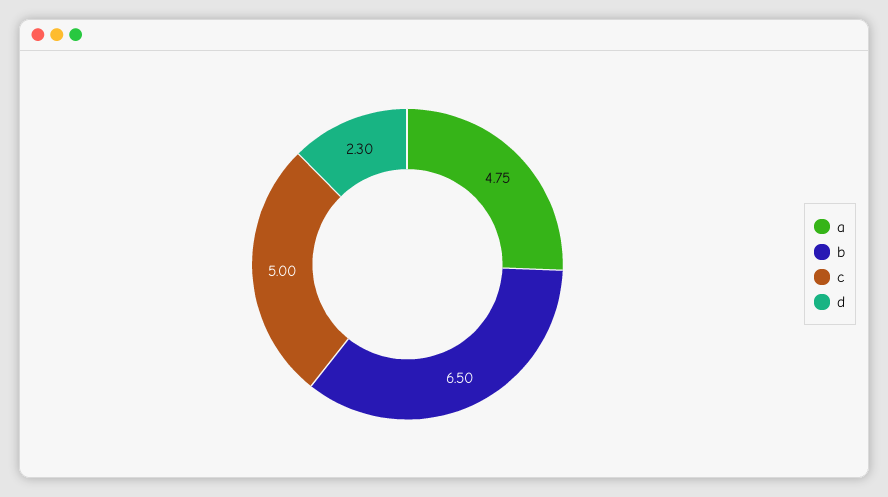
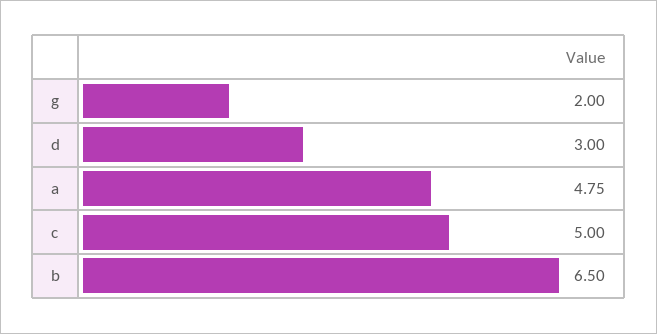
d: 2.3 -> 3
g: none -> 2

